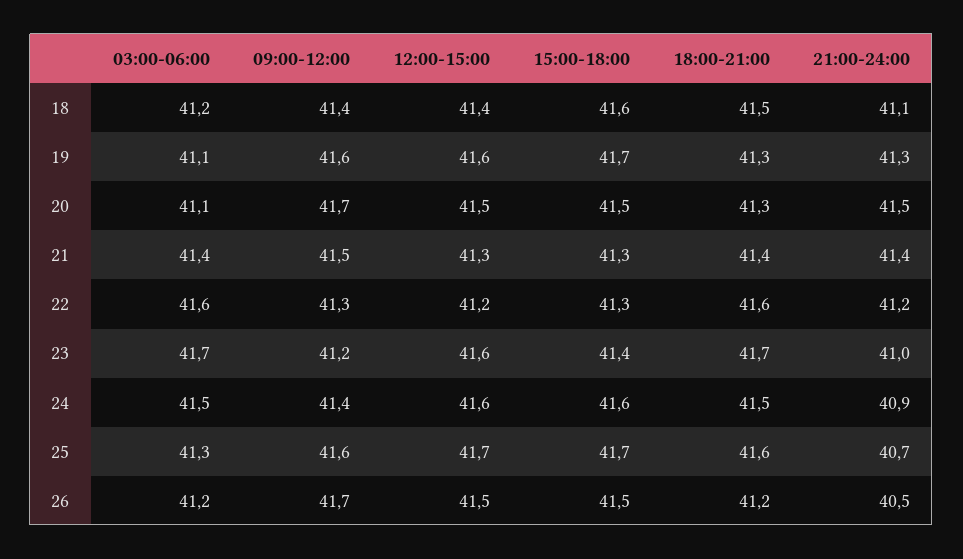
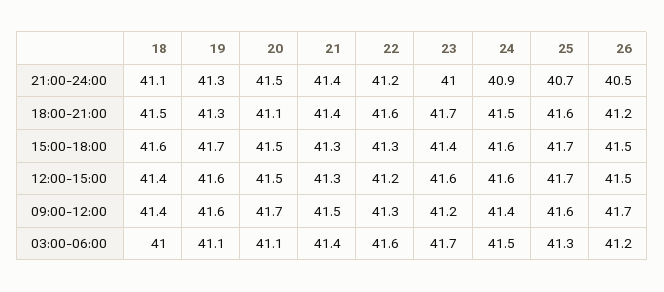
03:00-06:00, 18: 41.2 -> 41
18:00-21:00, 20: 41.3 -> 41.1

